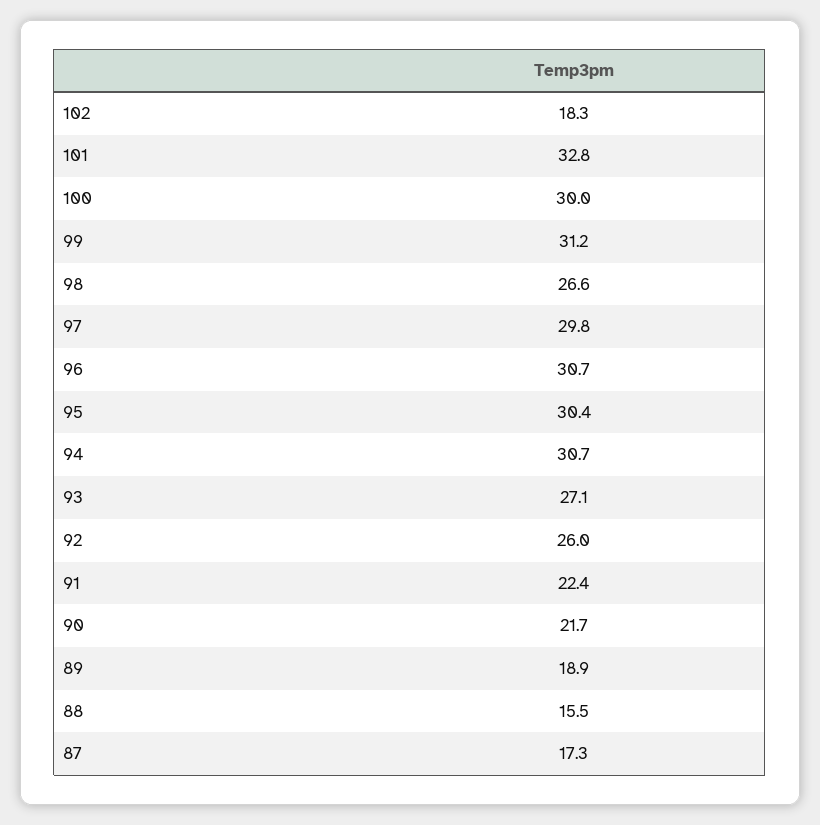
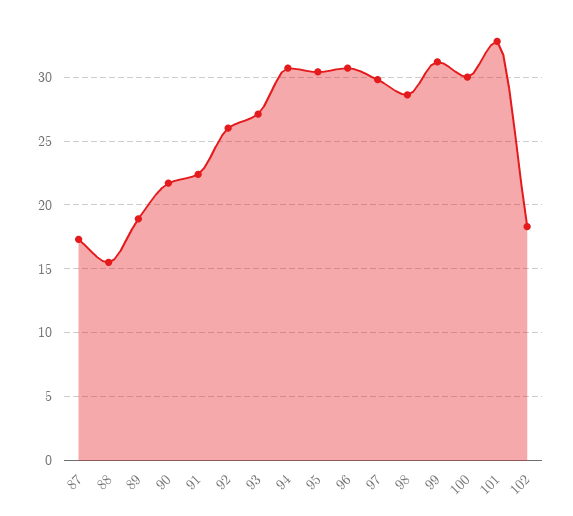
98: 26.6 -> 28.5

